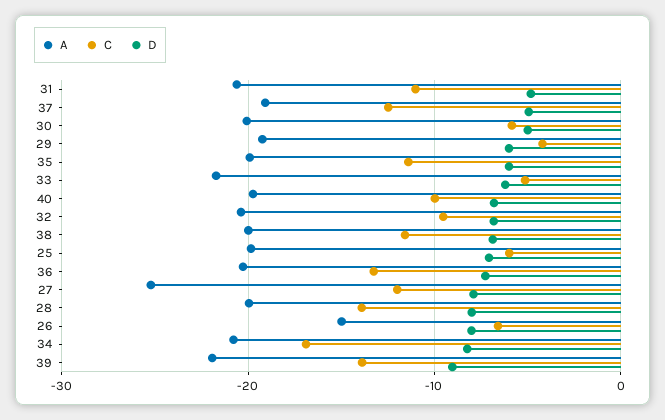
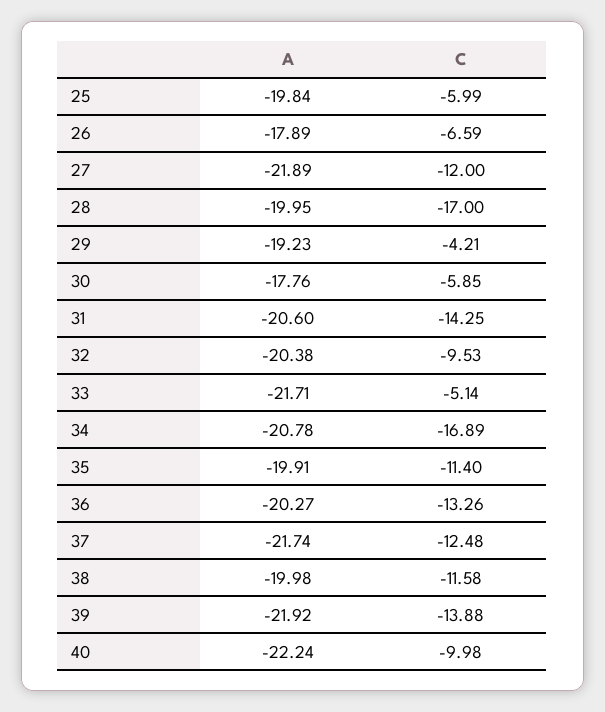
C, 31: -11 -> -14.25
D, 31: -5 -> none
A, 37: -19 -> -21.74
D, 37: -5 -> none
A, 30: -20 -> -17.76
D, 30: -5 -> none
D, 29: -6 -> none
D, 35: -6 -> none
D, 33: -6 -> none
A, 40: -20 -> -22.24
D, 40: -7 -> none
D, 32: -7 -> none
D, 38: -7 -> none
D, 25: -7 -> none
D, 36: -7 -> none
A, 27: -25 -> -21.89
D, 27: -8 -> none
C, 28: -14 -> -17
D, 28: -8 -> none
A, 26: -15 -> -17.89
D, 26: -8 -> none
D, 34: -8 -> none
D, 39: -9 -> none

